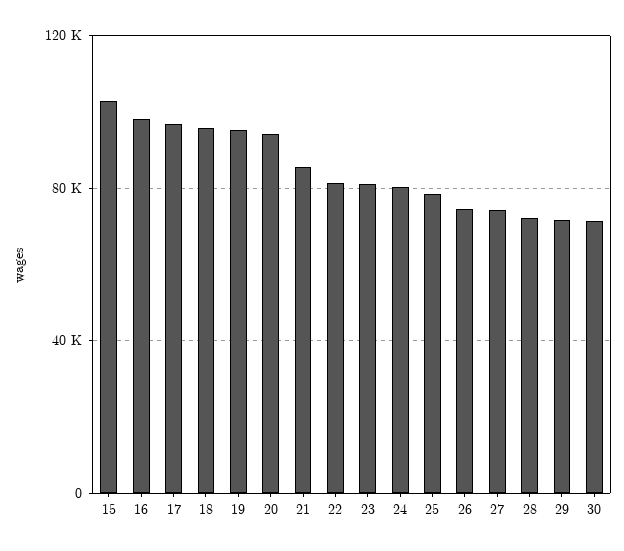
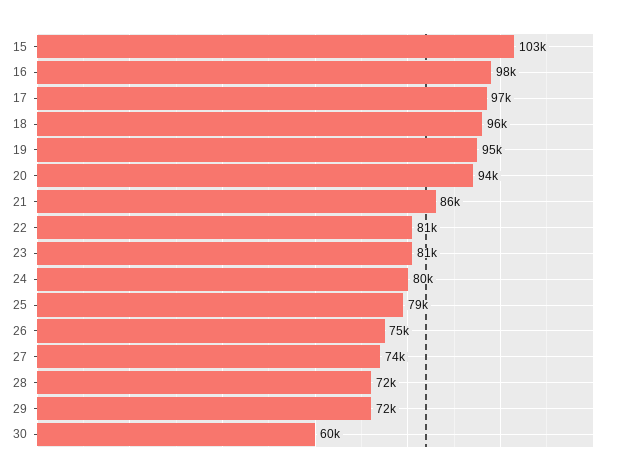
30: 70000 -> 60000

